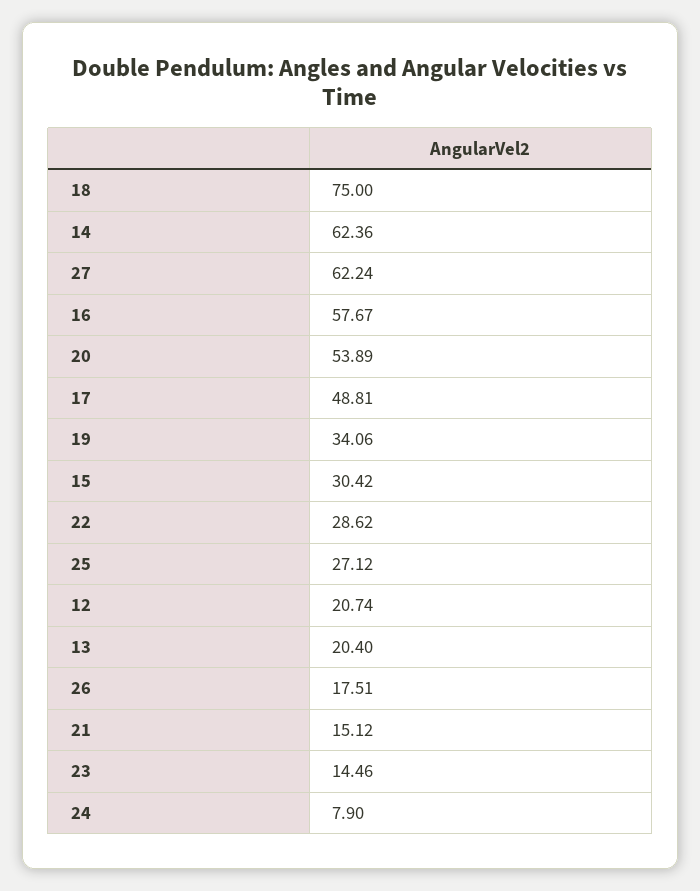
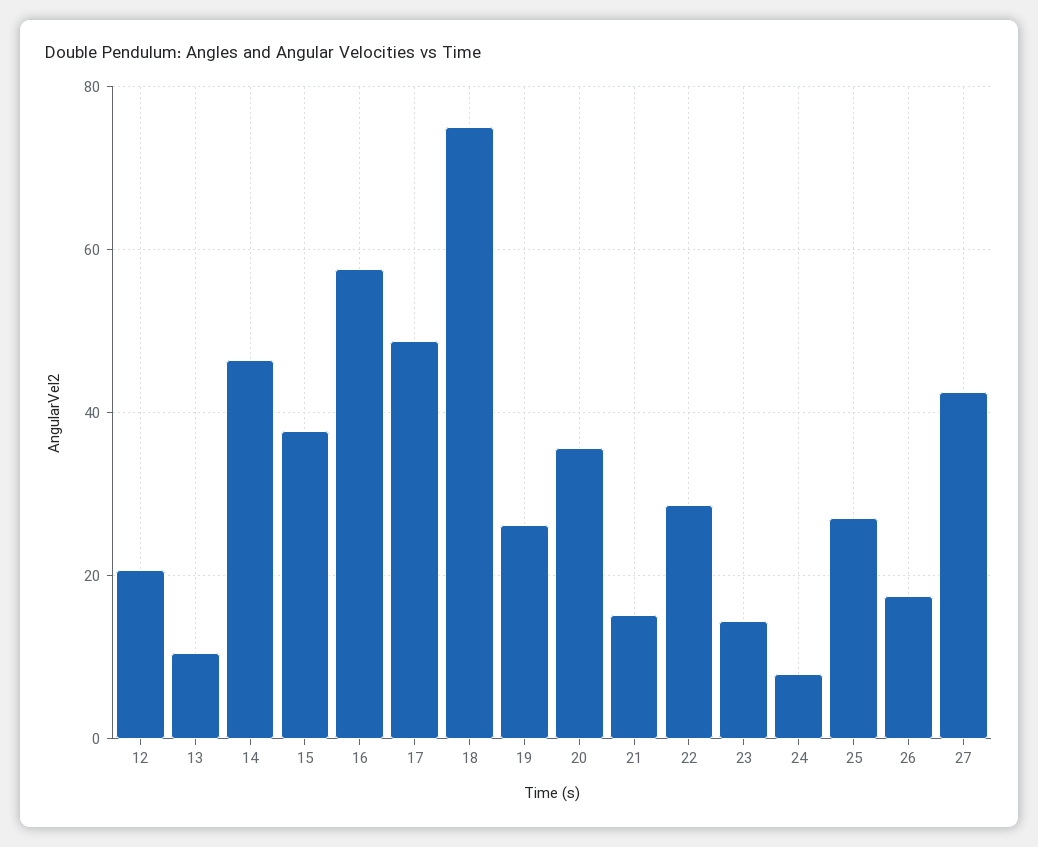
14: 62.36 -> 46
27: 62.24 -> 42
20: 53.89 -> 36
19: 34.06 -> 26
15: 30.42 -> 38
13: 20.4 -> 10

